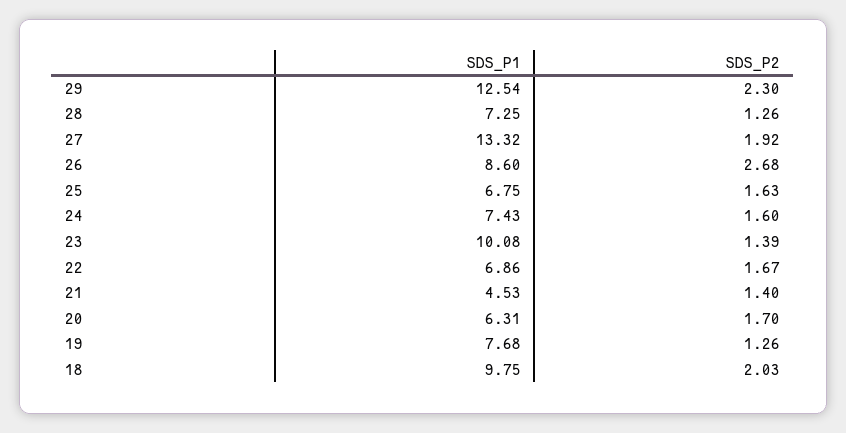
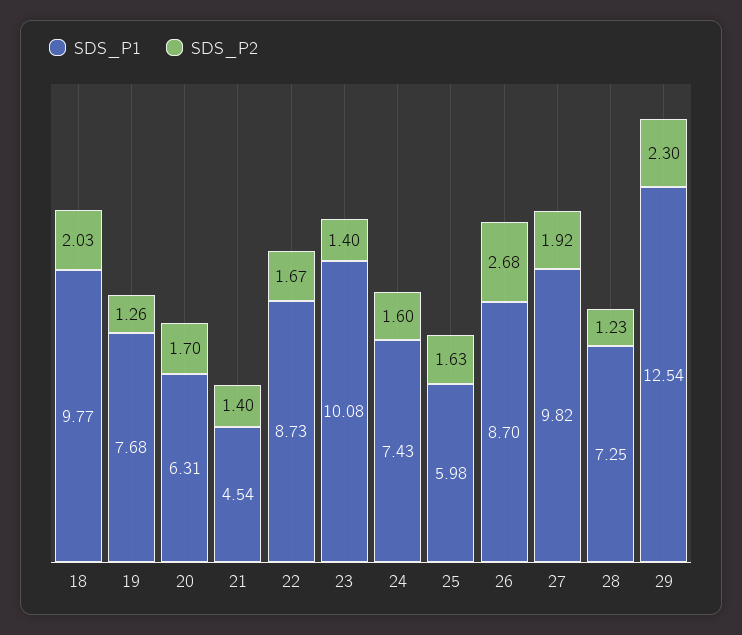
SDS_P2, 28: 1.26 -> 1.23
SDS_P1, 27: 13.32 -> 9.82
SDS_P1, 26: 8.6 -> 8.7
SDS_P1, 25: 6.75 -> 5.98
SDS_P2, 23: 1.39 -> 1.4
SDS_P1, 22: 6.86 -> 8.73
SDS_P1, 21: 4.53 -> 4.54
SDS_P1, 18: 9.75 -> 9.77

